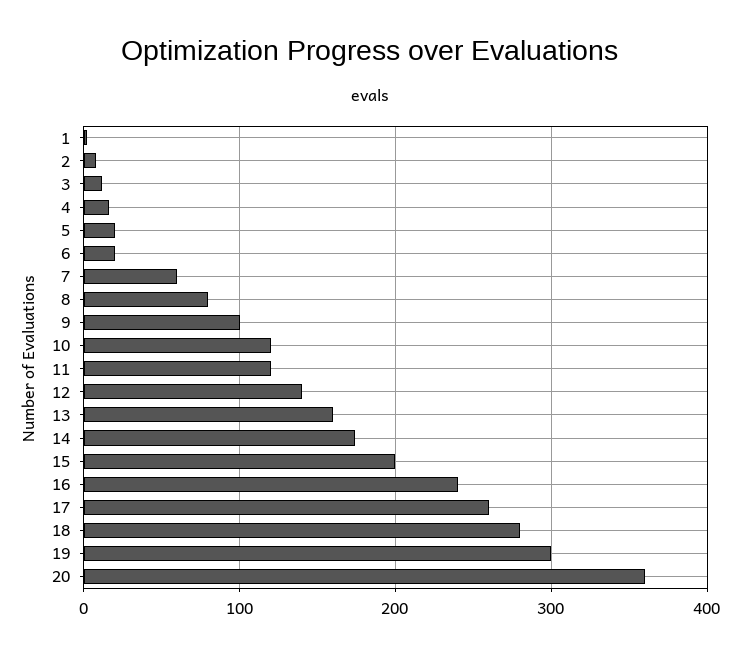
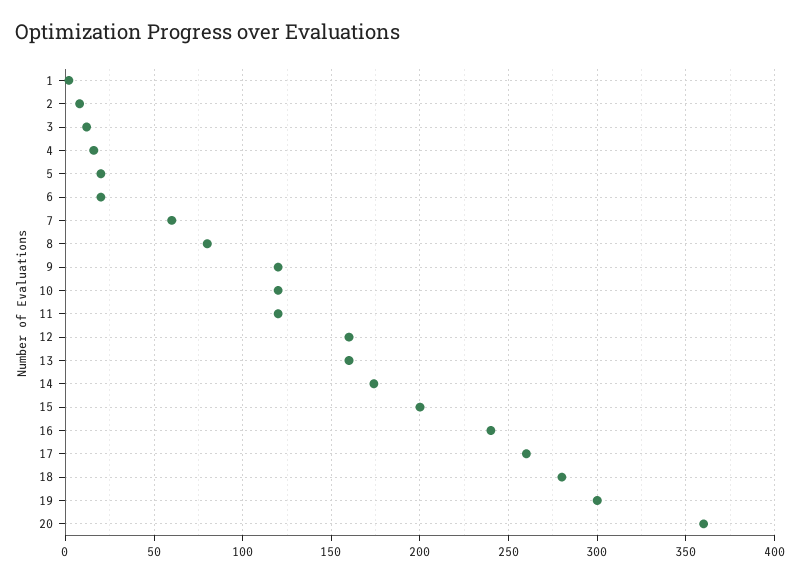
9: 100 -> 120
12: 140 -> 160

